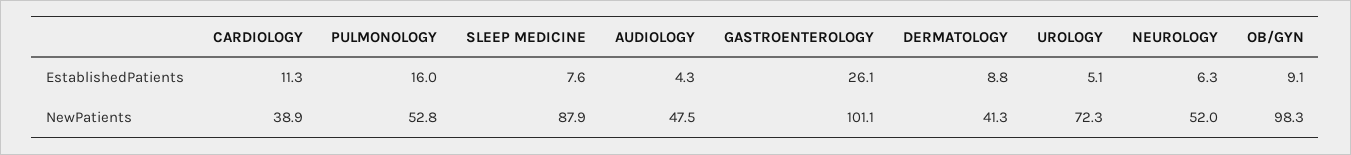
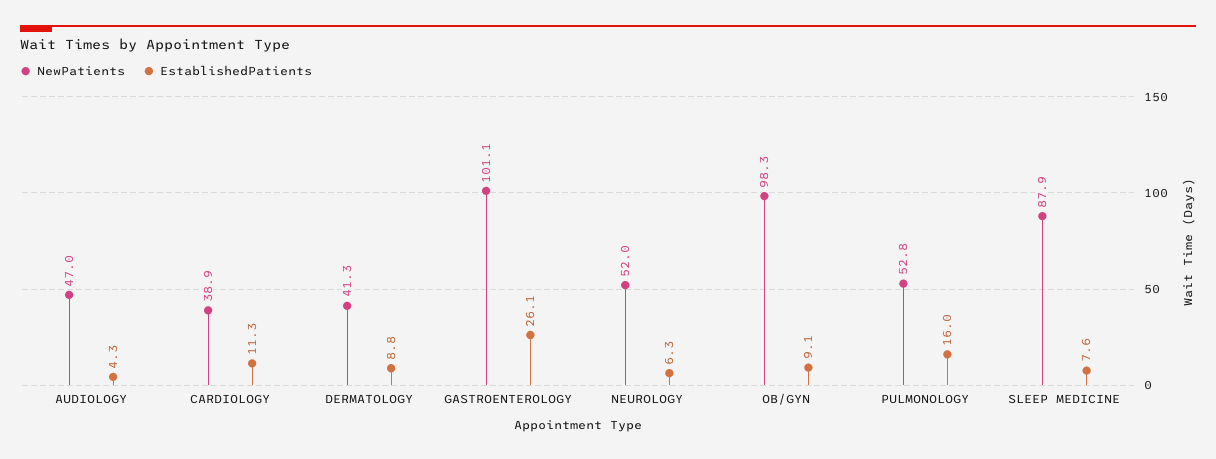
EstablishedPatients, UROLOGY: 5.1 -> none
NewPatients, AUDIOLOGY: 47.5 -> 47
NewPatients, UROLOGY: 72.3 -> none

